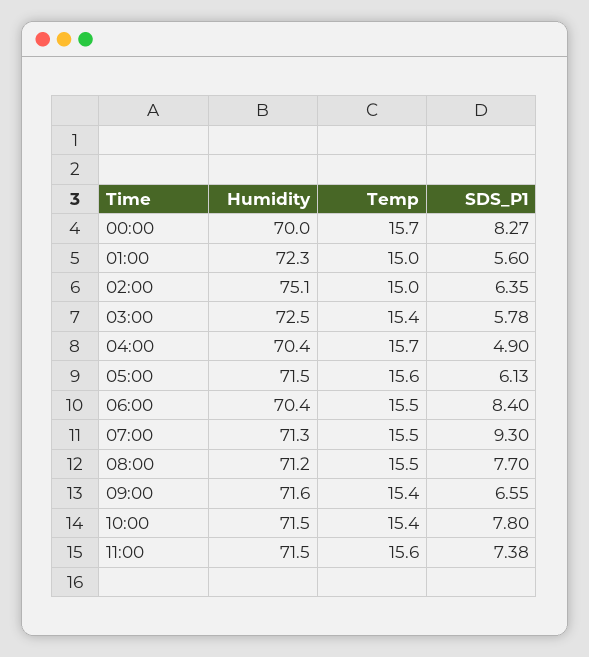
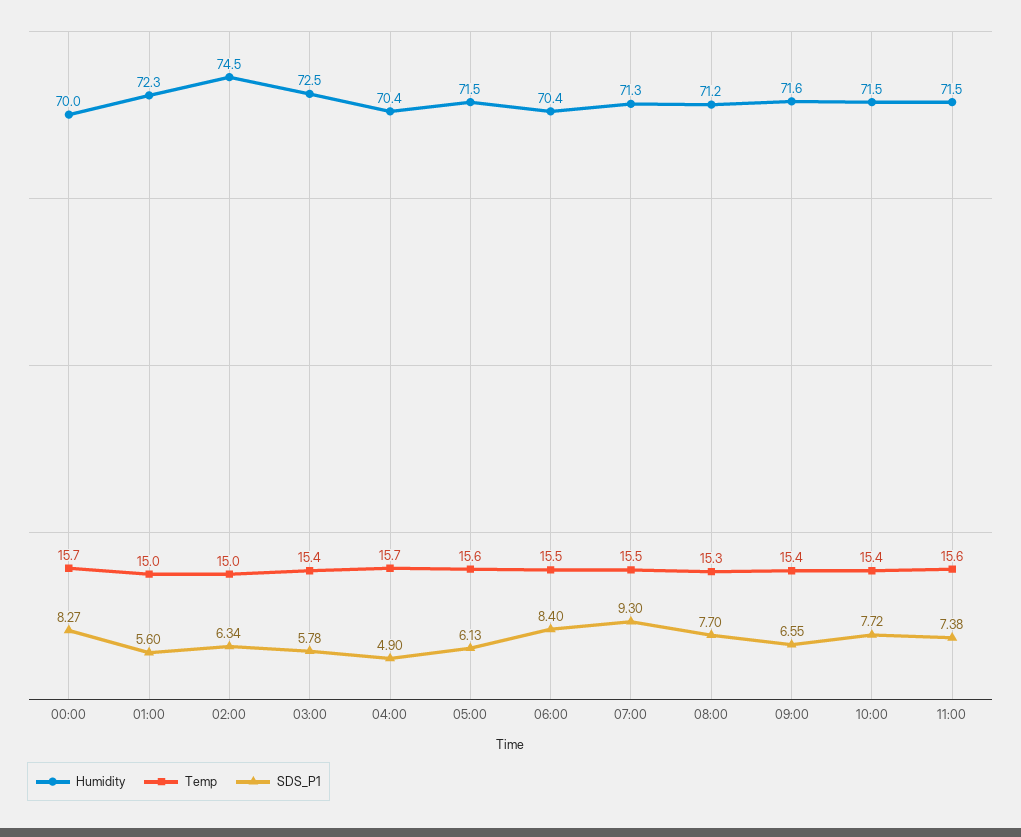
Humidity, 02:00: 75.1 -> 74.5
SDS_P1, 02:00: 6.35 -> 6.34
Temp, 08:00: 15.5 -> 15.3
SDS_P1, 10:00: 7.8 -> 7.72

